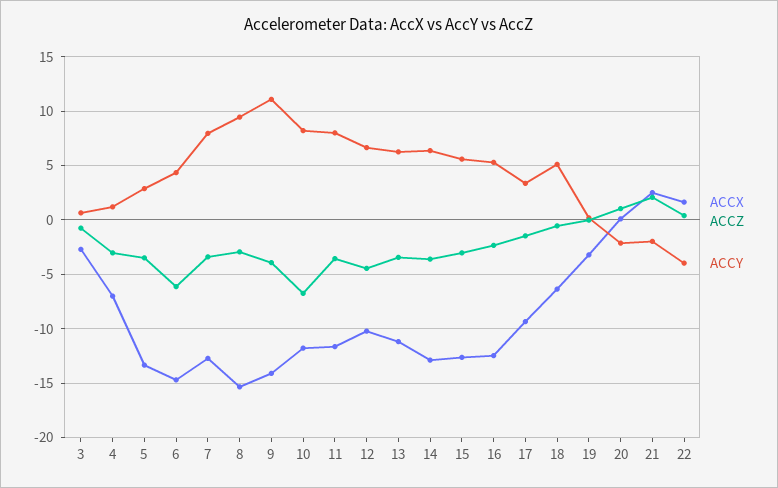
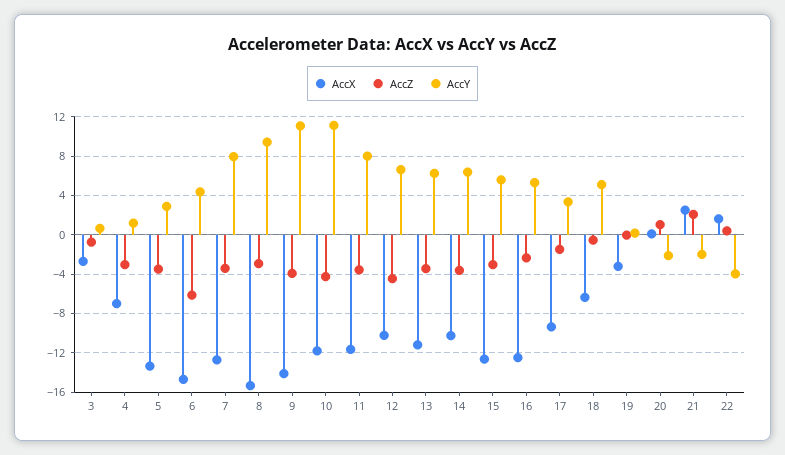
ACCZ, 10: -7 -> -4
ACCY, 10: 8 -> 11
ACCX, 14: -13 -> -10

